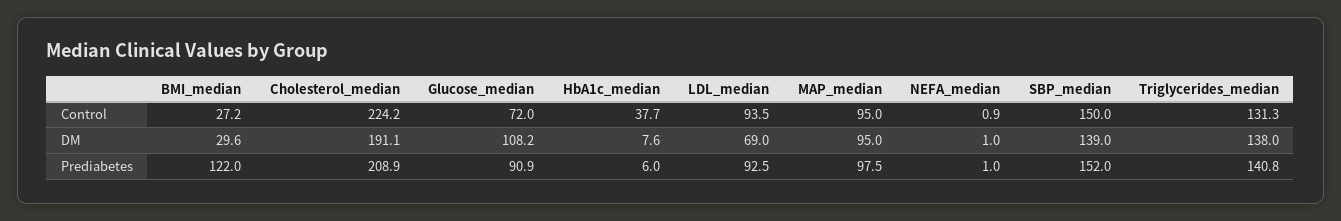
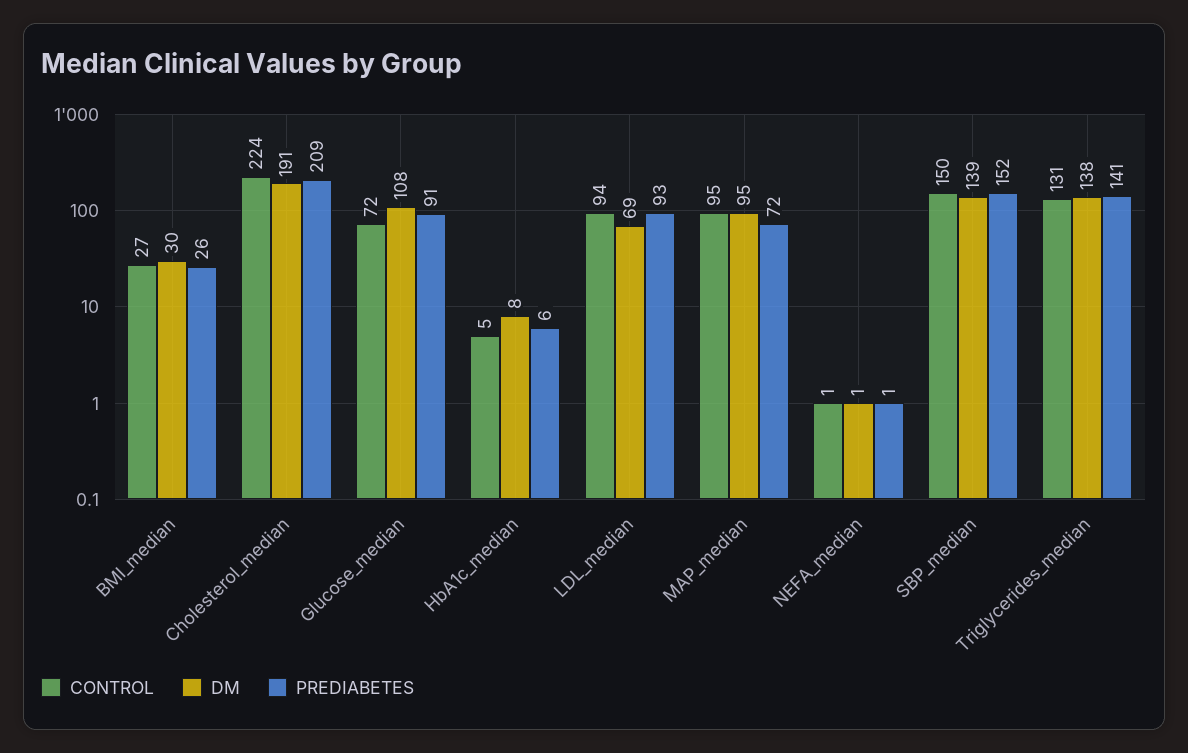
Control, HbA1c_median: 37.7 -> 5
Prediabetes, BMI_median: 122 -> 26
Prediabetes, MAP_median: 97.5 -> 72

